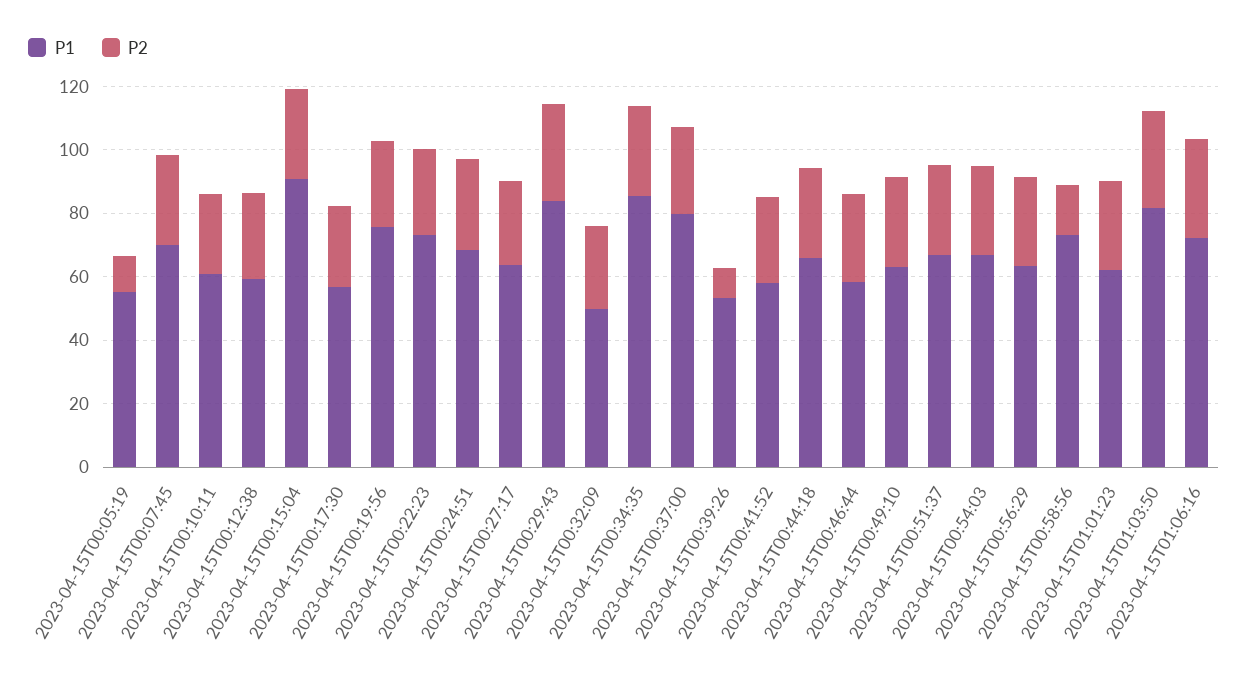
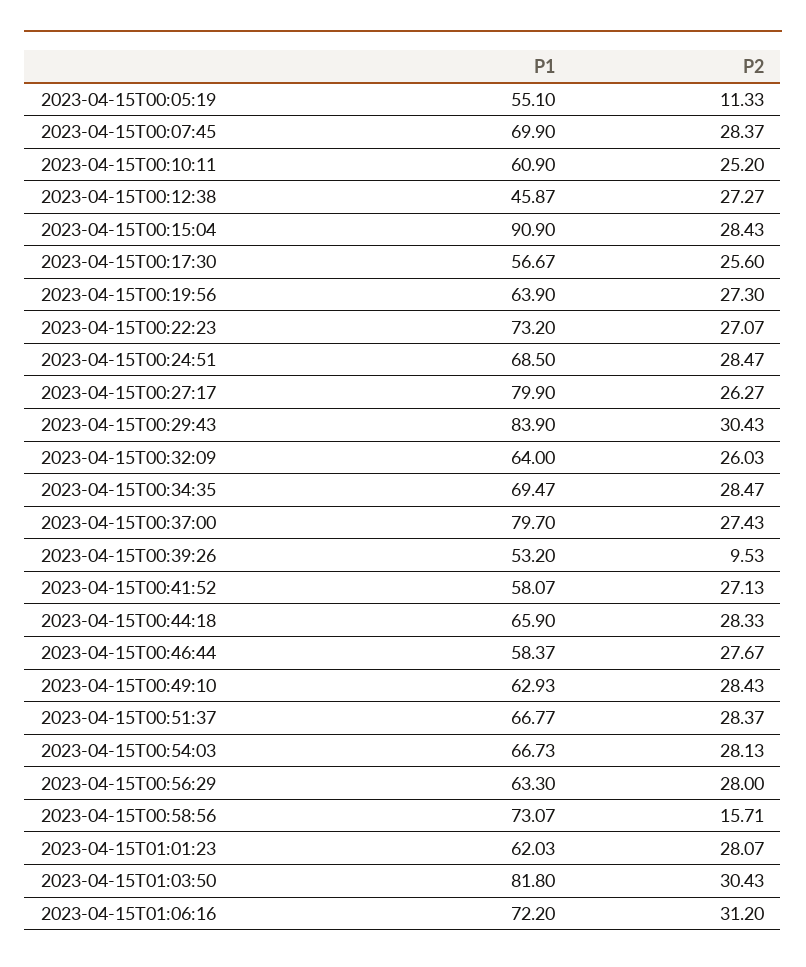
P1, 2023-04-15T00:12:38: 60 -> 45.87
P1, 2023-04-15T00:19:56: 75 -> 63.9
P1, 2023-04-15T00:27:17: 65 -> 79.9
P1, 2023-04-15T00:32:09: 50 -> 64
P1, 2023-04-15T00:34:35: 85 -> 69.47

